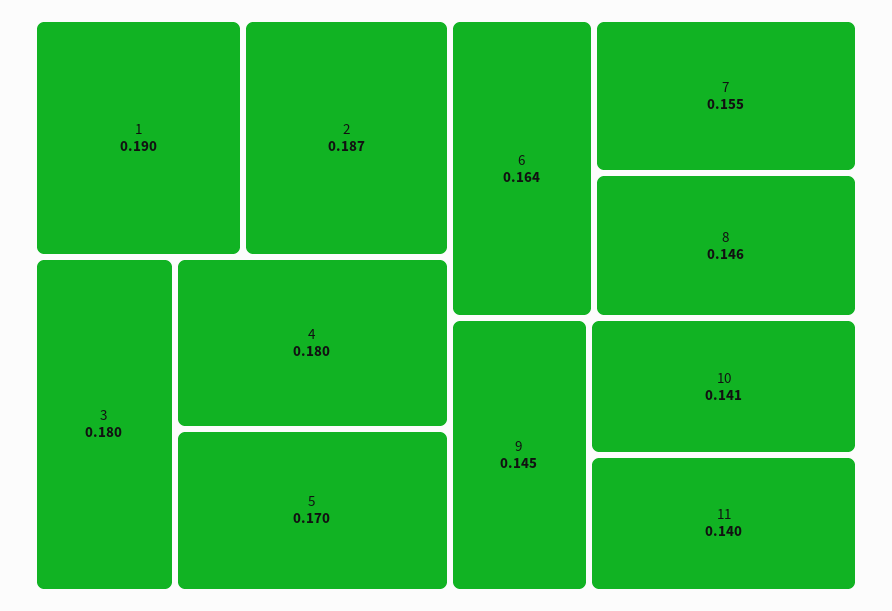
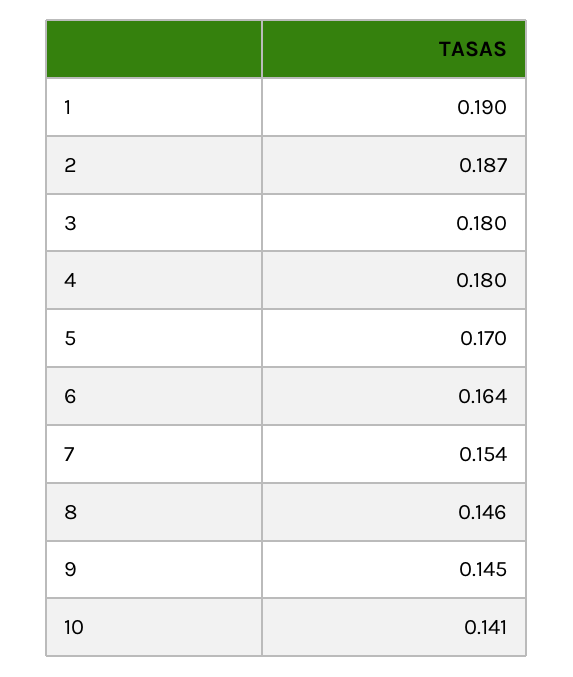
7: 0.155 -> 0.154
11: 0.14 -> none

